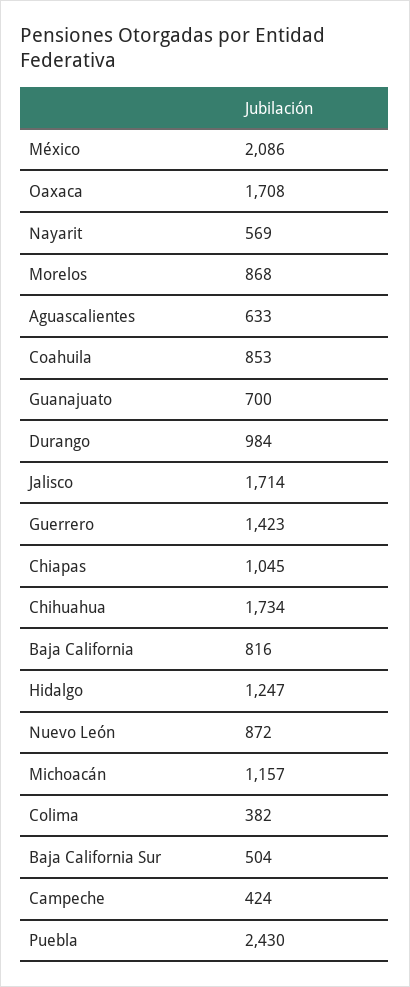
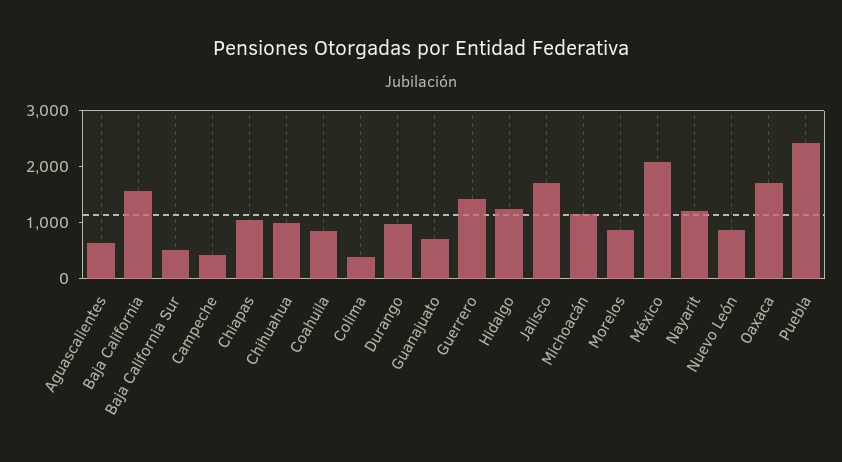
Nayarit: 569 -> 1200
Chihuahua: 1734 -> 1000
Baja California: 816 -> 1600

